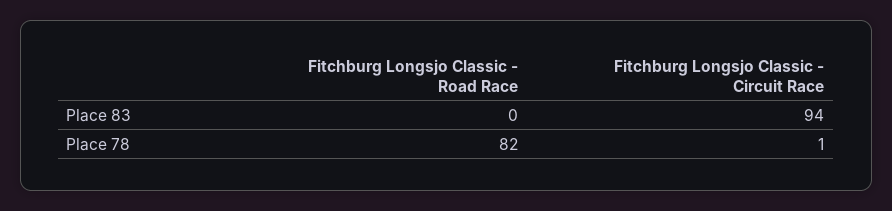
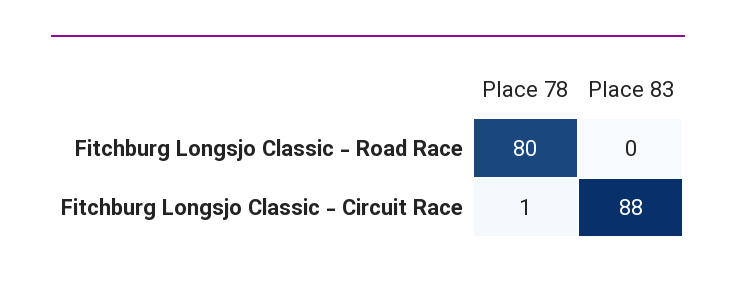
Fitchburg Longsjo Classic - Circuit Race, Place 83: 94 -> 88
Fitchburg Longsjo Classic - Road Race, Place 78: 82 -> 80

